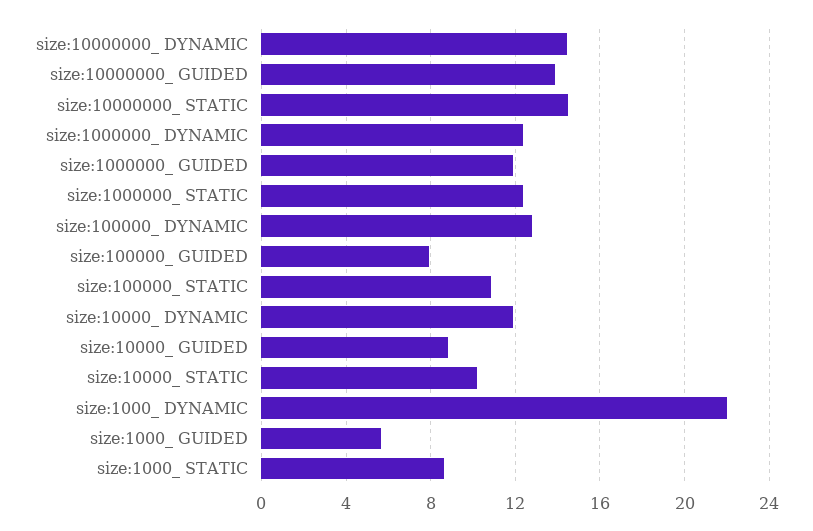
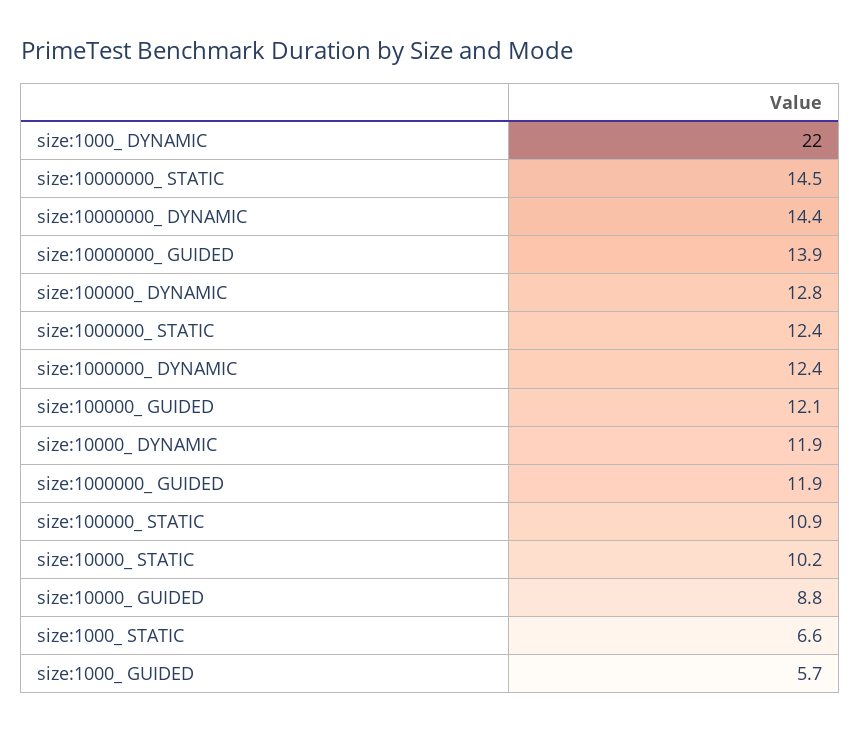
size:100000_ GUIDED: 8 -> 12.1
size:1000_ STATIC: 8.5 -> 6.6

